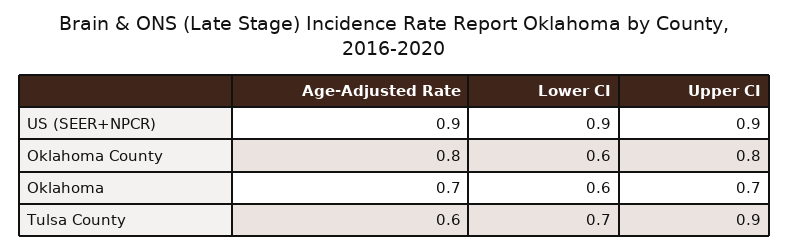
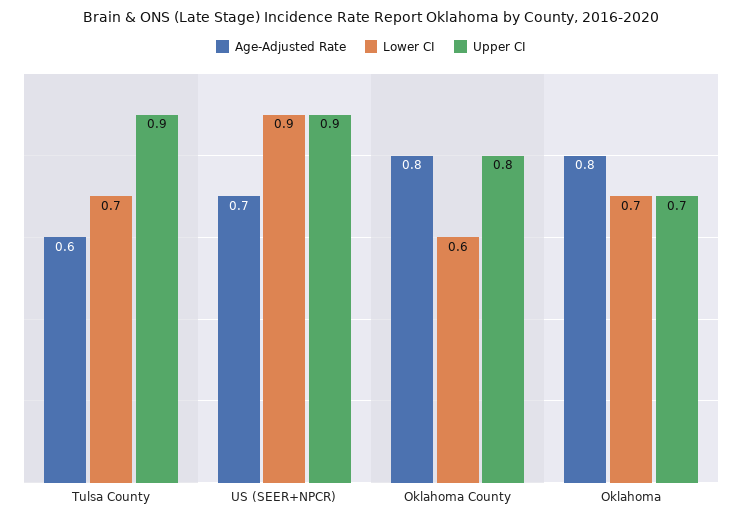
Age-Adjusted Rate, US (SEER+NPCR): 0.9 -> 0.7
Age-Adjusted Rate, Oklahoma: 0.7 -> 0.8
Lower CI, Oklahoma: 0.6 -> 0.7

